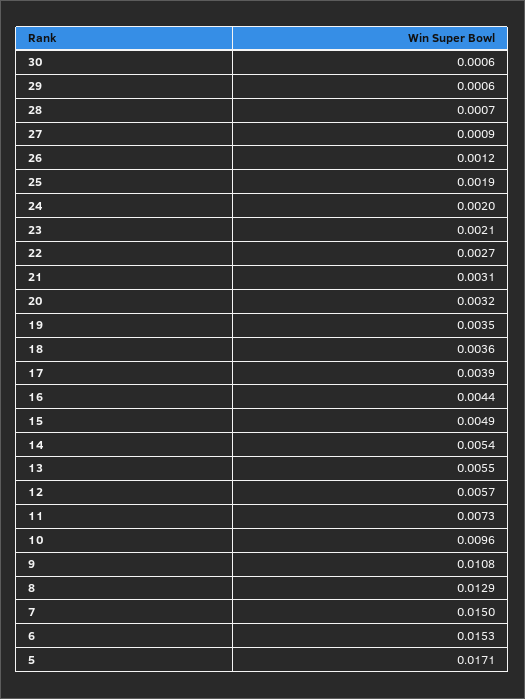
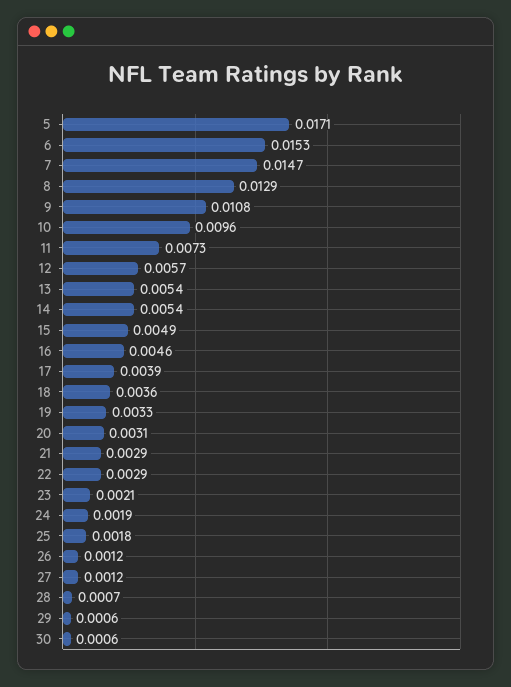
27: 0.0009 -> 0.0012
25: 0.0019 -> 0.0018
24: 0.002 -> 0.0019
22: 0.0027 -> 0.0029
21: 0.0031 -> 0.0029
20: 0.0032 -> 0.0031
19: 0.0035 -> 0.0033
16: 0.0044 -> 0.0046
13: 0.0055 -> 0.0054
7: 0.015 -> 0.0147

